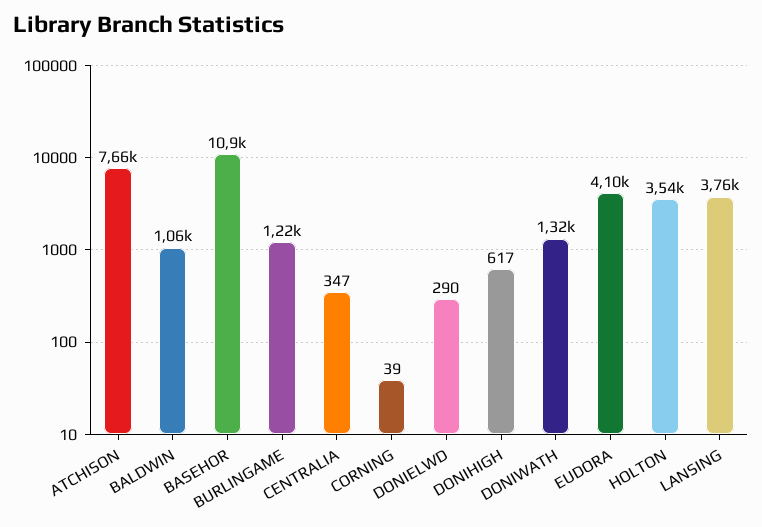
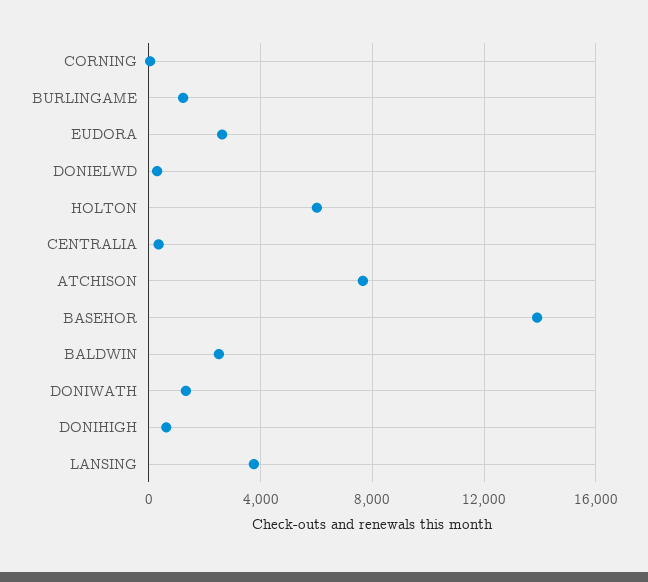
BALDWIN: 1060 -> 2500
BASEHOR: 10900 -> 14000
EUDORA: 4100 -> 2500
HOLTON: 3540 -> 6000

